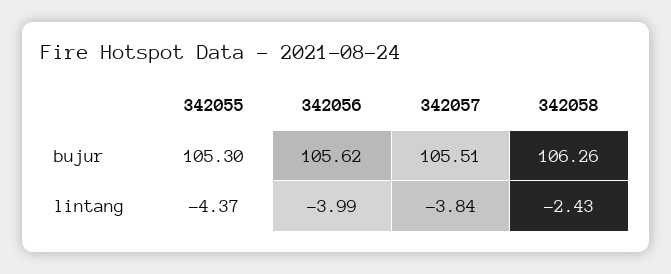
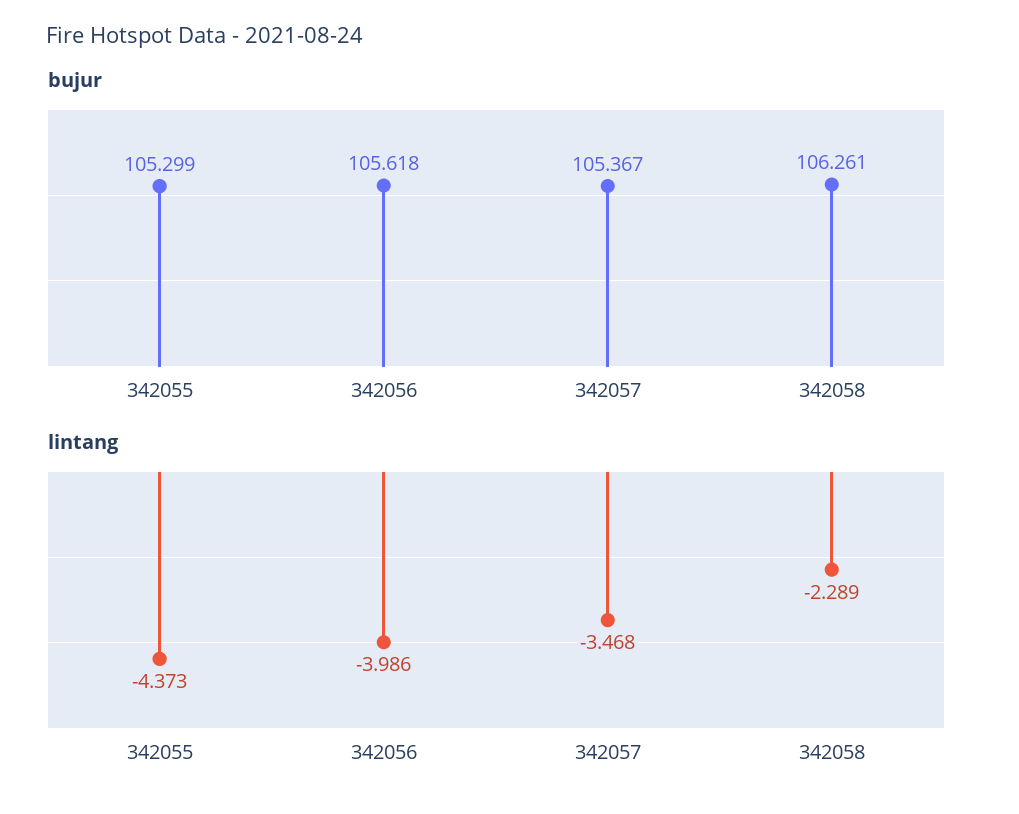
bujur, 342057: 105.51 -> 105.367
lintang, 342057: -3.84 -> -3.468
lintang, 342058: -2.43 -> -2.289

